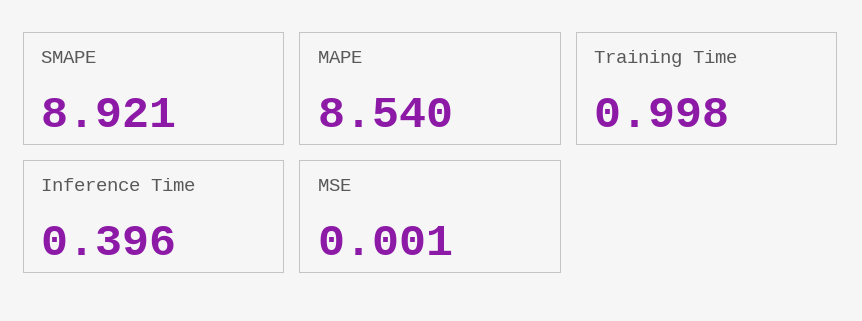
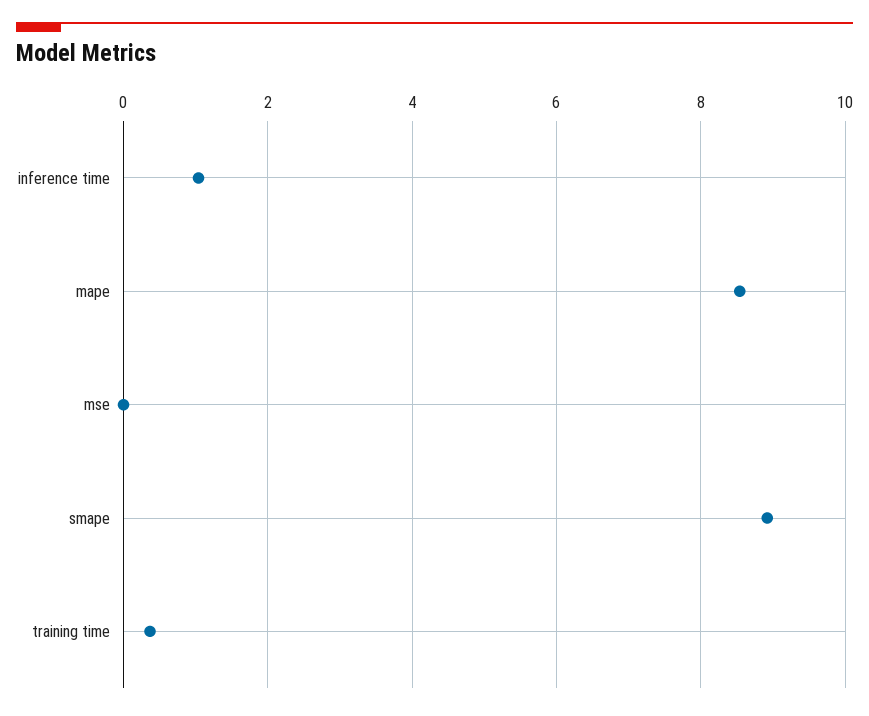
Training Time: 0.998 -> 0.4
Inference Time: 0.396 -> 1

